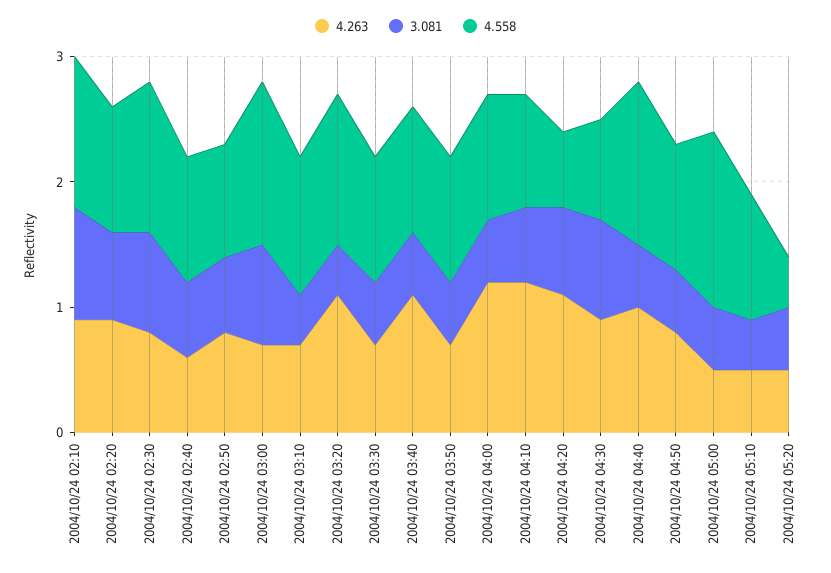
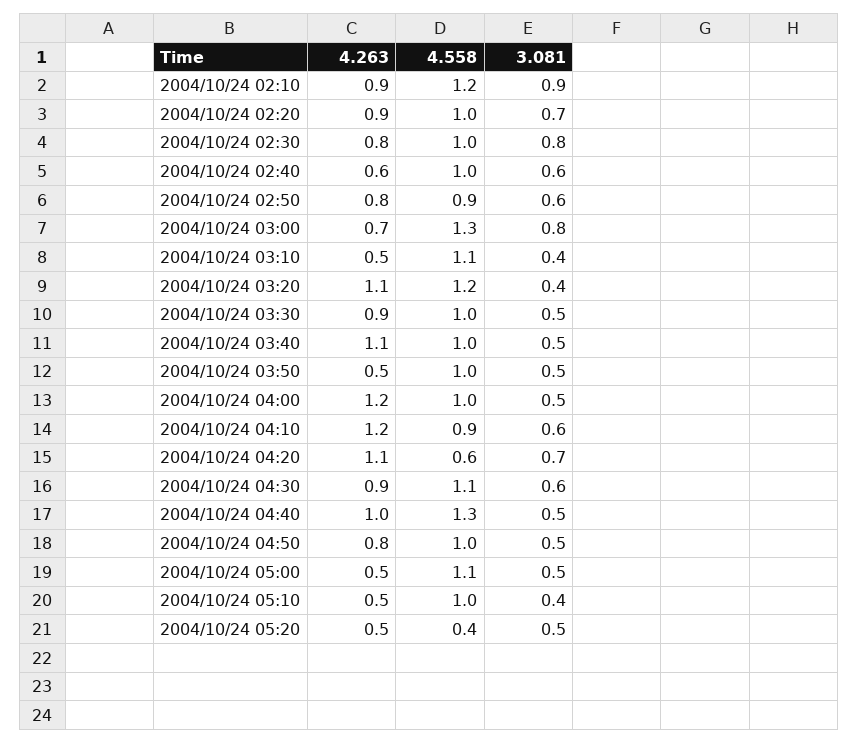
4.558, 2004/10/24 02:30: 1.2 -> 1
4.263, 2004/10/24 03:10: 0.7 -> 0.5
4.263, 2004/10/24 03:30: 0.7 -> 0.9
4.263, 2004/10/24 03:50: 0.7 -> 0.5
3.081, 2004/10/24 04:30: 0.8 -> 0.6
4.558, 2004/10/24 04:30: 0.8 -> 1.1
4.558, 2004/10/24 05:00: 1.4 -> 1.1

